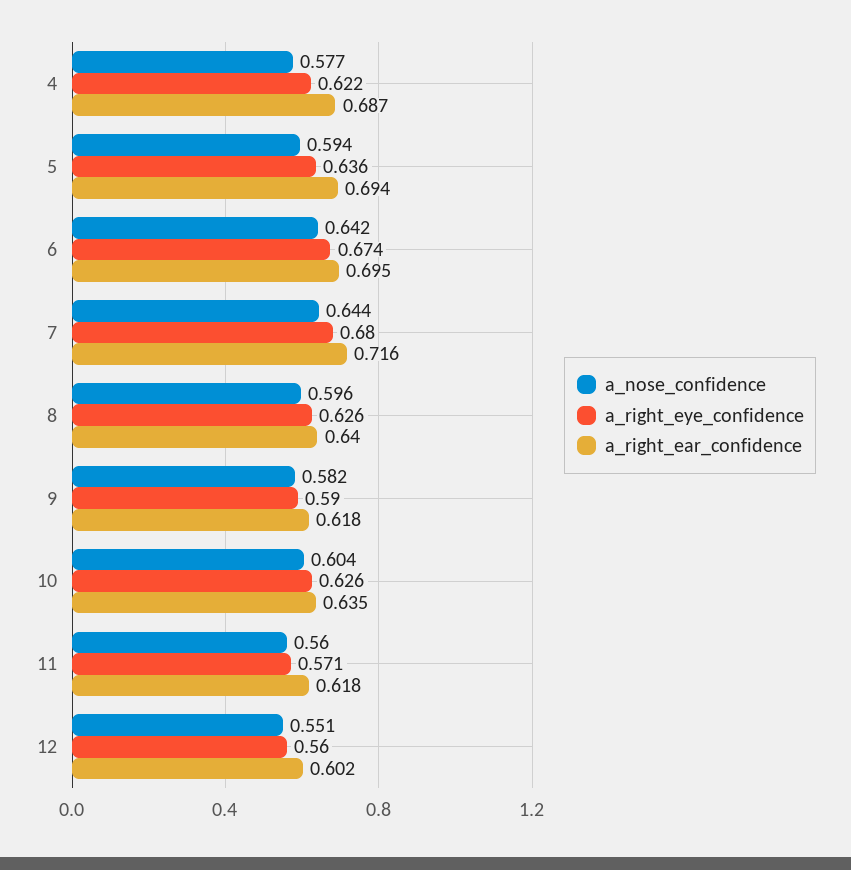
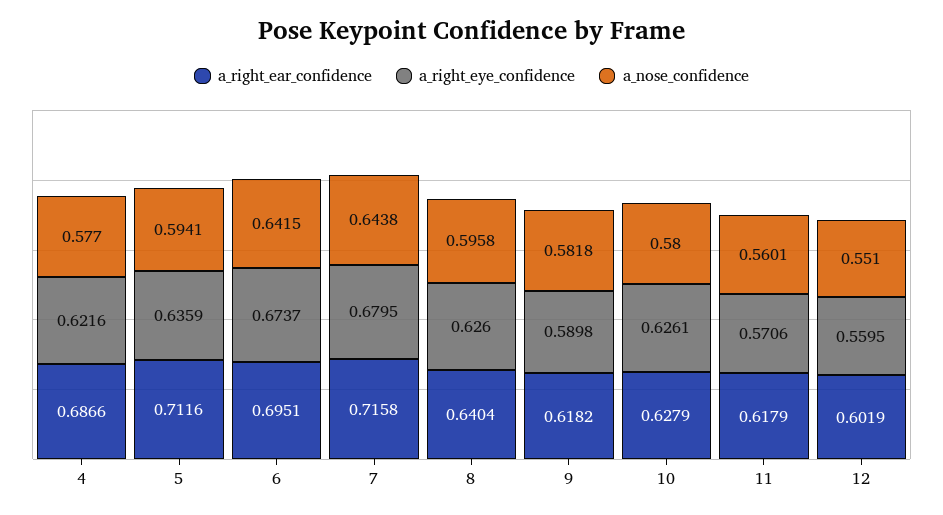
a_right_ear_confidence, 5: 0.694 -> 0.7116
a_nose_confidence, 10: 0.604 -> 0.58
a_right_ear_confidence, 10: 0.635 -> 0.6279

